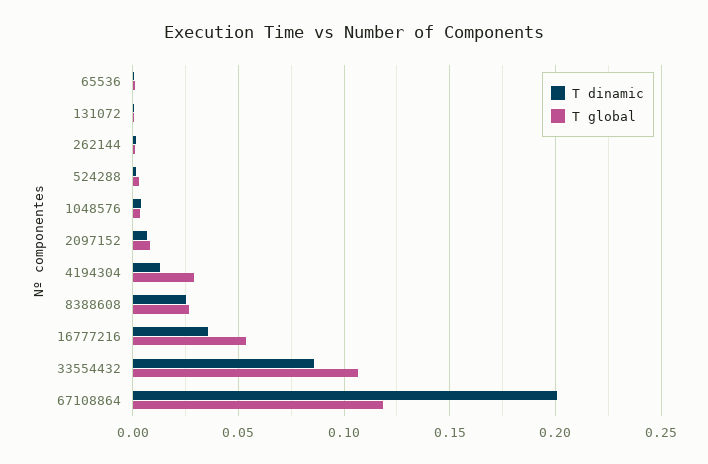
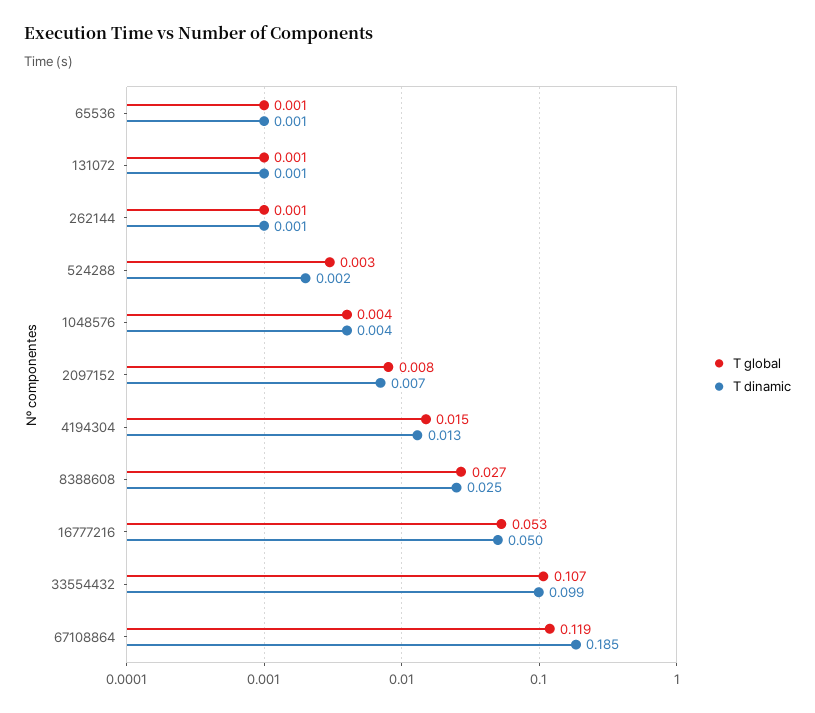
T global, 4194304: 0.03 -> 0.015
T dinamic, 16777216: 0.035 -> 0.05
T dinamic, 33554432: 0.085 -> 0.099
T dinamic, 67108864: 0.2 -> 0.185

